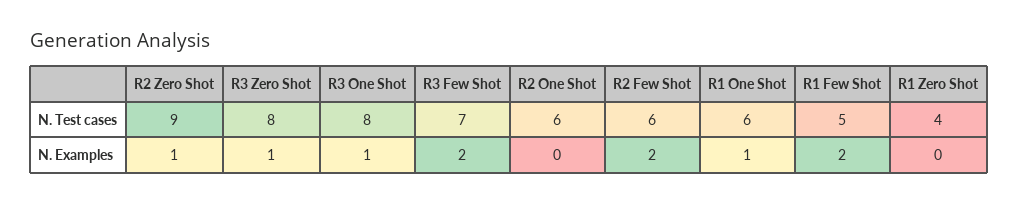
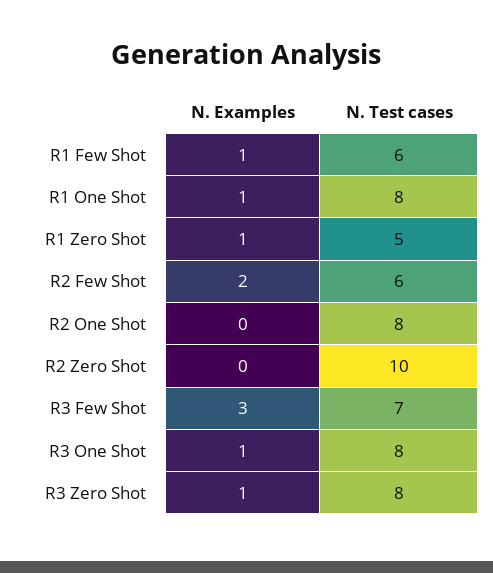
R2 Zero Shot, N. Test cases: 9 -> 10
R2 One Shot, N. Test cases: 6 -> 8
R1 One Shot, N. Test cases: 6 -> 8
R1 Few Shot, N. Test cases: 5 -> 6
R1 Zero Shot, N. Test cases: 4 -> 5
R2 Zero Shot, N. Examples: 1 -> 0
R3 Few Shot, N. Examples: 2 -> 3
R1 Few Shot, N. Examples: 2 -> 1
R1 Zero Shot, N. Examples: 0 -> 1

